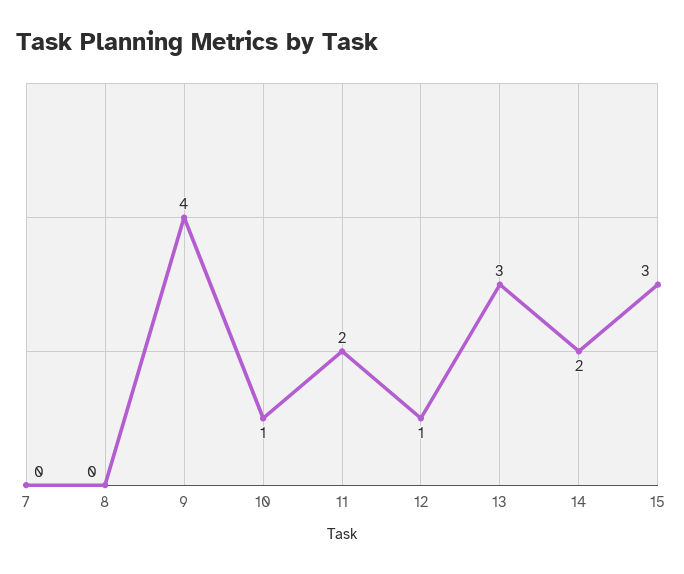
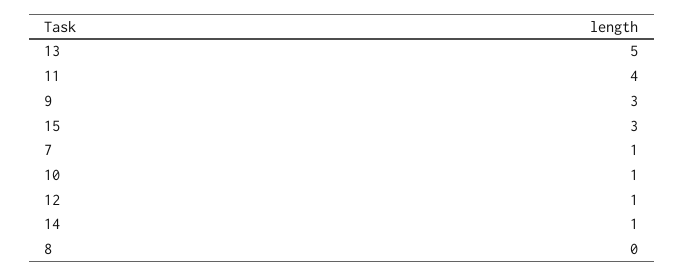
7: 0 -> 1
9: 4 -> 3
11: 2 -> 4
13: 3 -> 5
14: 2 -> 1

